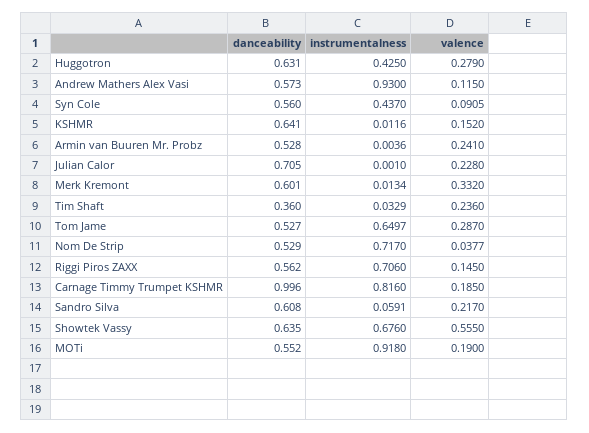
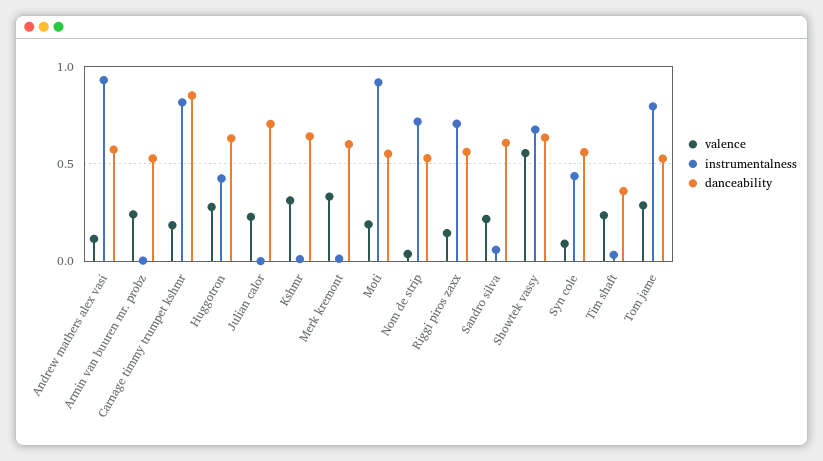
valence, KSHMR: 0.152 -> 0.3
instrumentalness, Tom Jame: 0.6497 -> 0.8
danceability, Carnage Timmy Trumpet KSHMR: 0.996 -> 0.85

